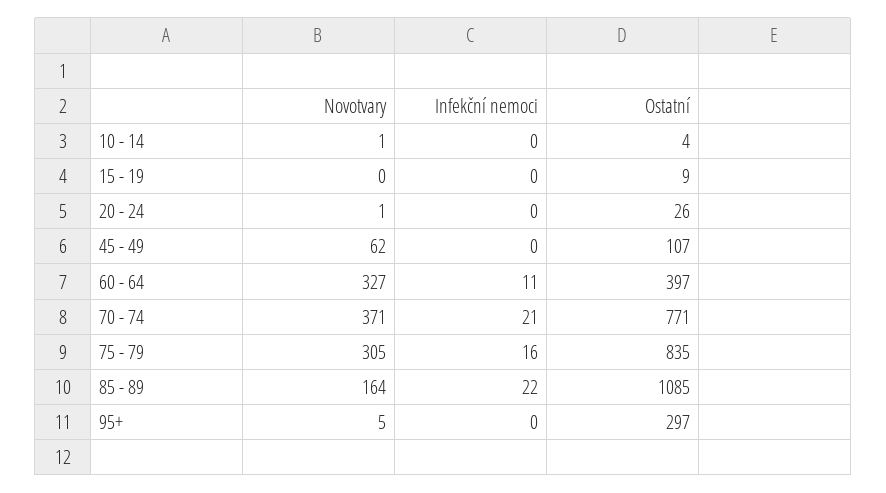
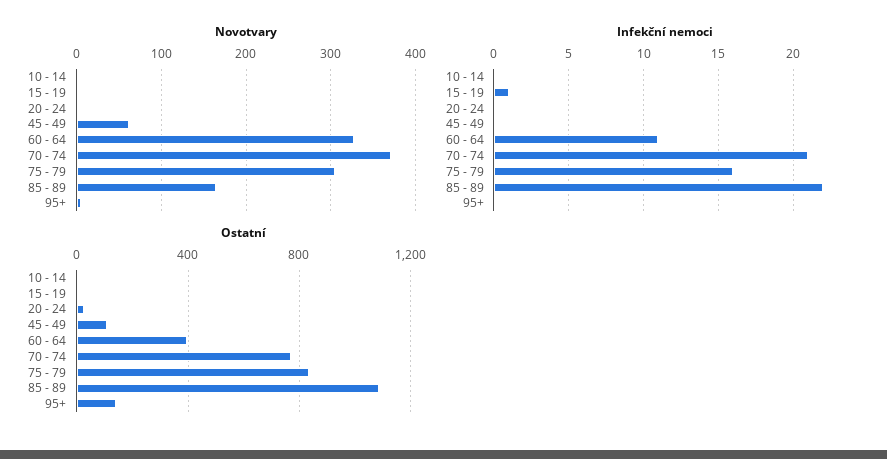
Infekční nemoci, 15 - 19: 0 -> 1
Ostatní, 95+: 297 -> 150

